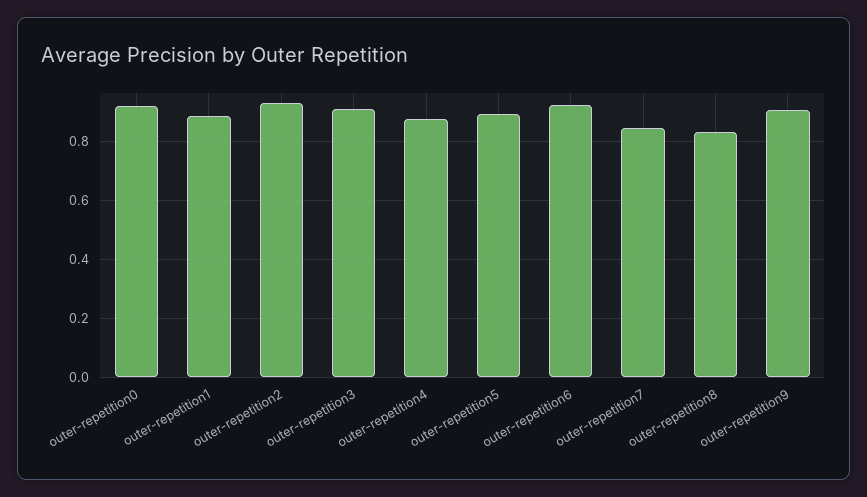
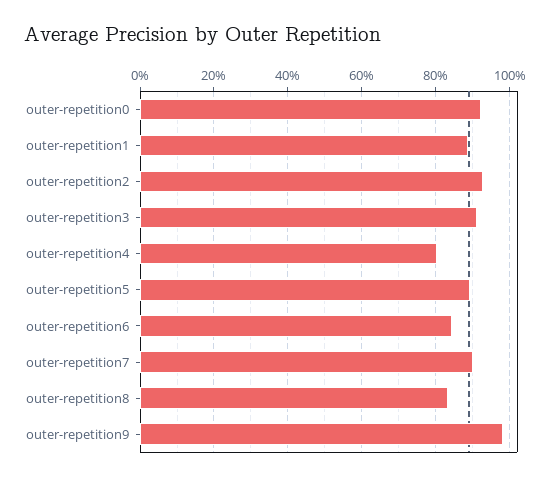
outer-repetition4: 0.875 -> 0.8
outer-repetition6: 0.925 -> 0.84
outer-repetition7: 0.85 -> 0.9
outer-repetition9: 0.9 -> 0.98

